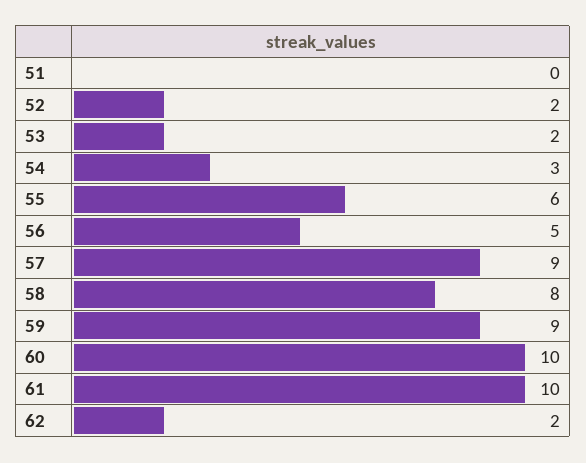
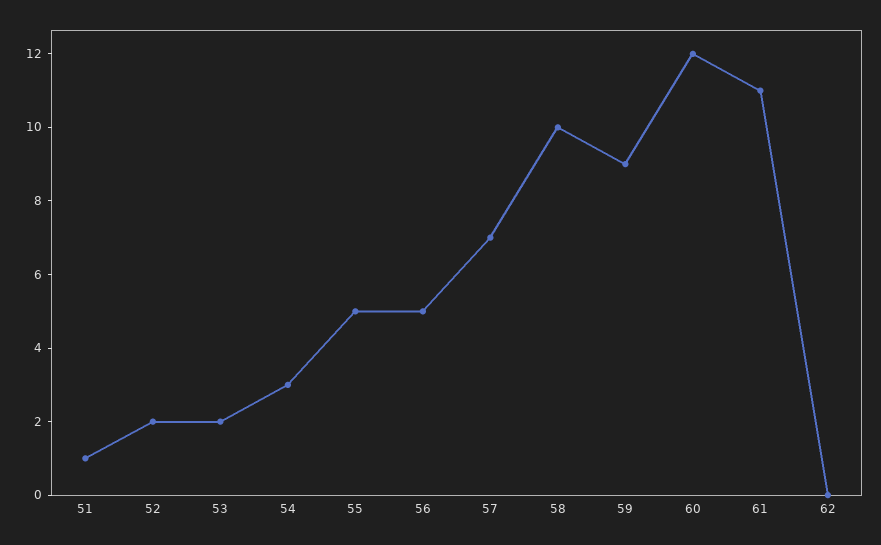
51: 0 -> 1
55: 6 -> 5
57: 9 -> 7
58: 8 -> 10
60: 10 -> 12
61: 10 -> 11
62: 2 -> 0

